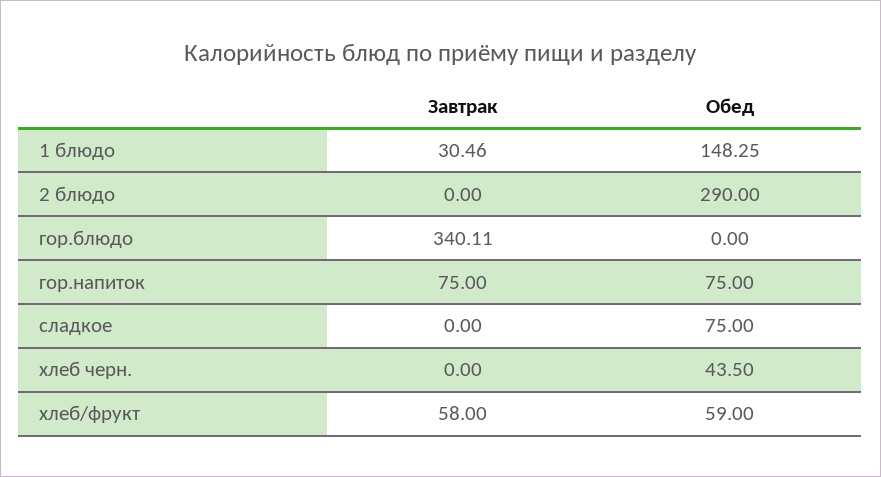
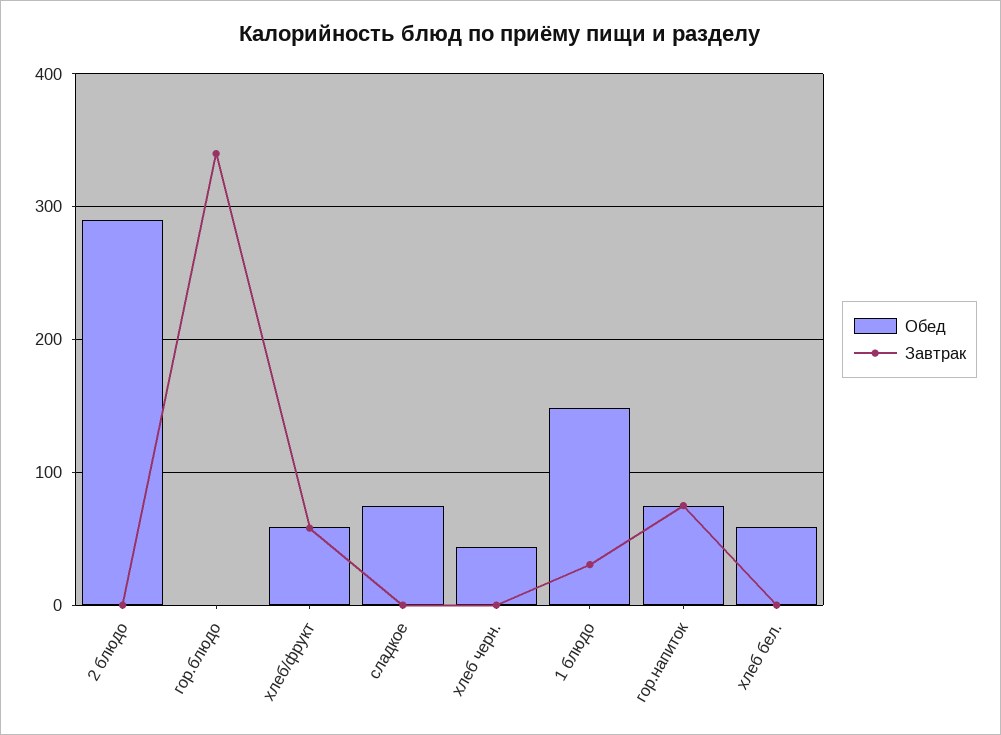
Обед, хлеб бел.: none -> 60
Завтрак, хлеб бел.: none -> 0

